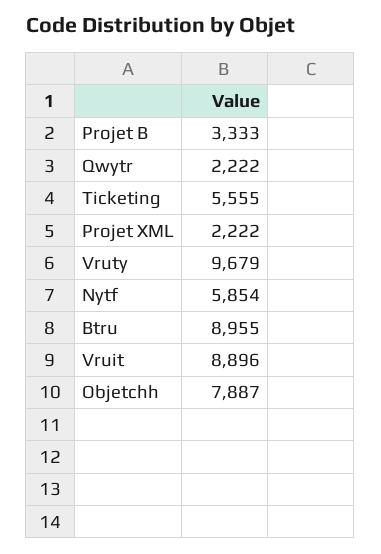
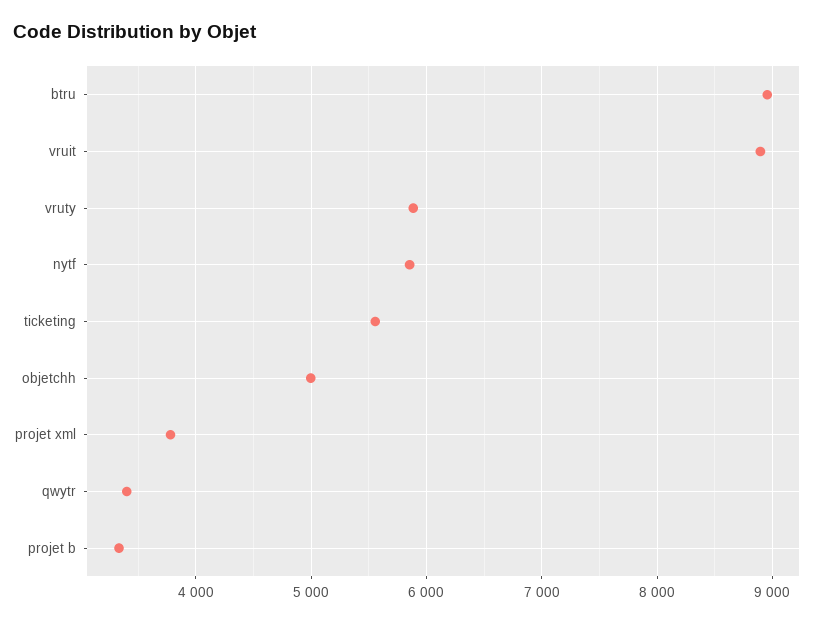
Qwytr: 2222 -> 3400
Projet XML: 2222 -> 3800
Vruty: 9679 -> 5900
Objetchh: 7887 -> 5000

